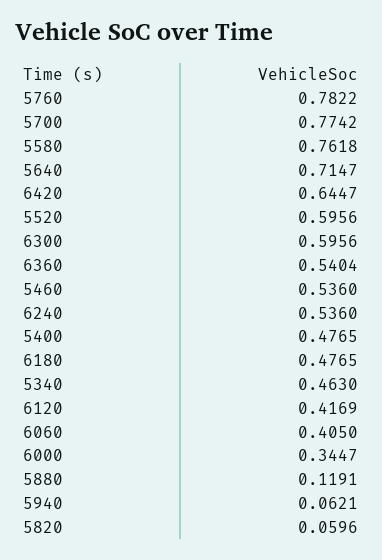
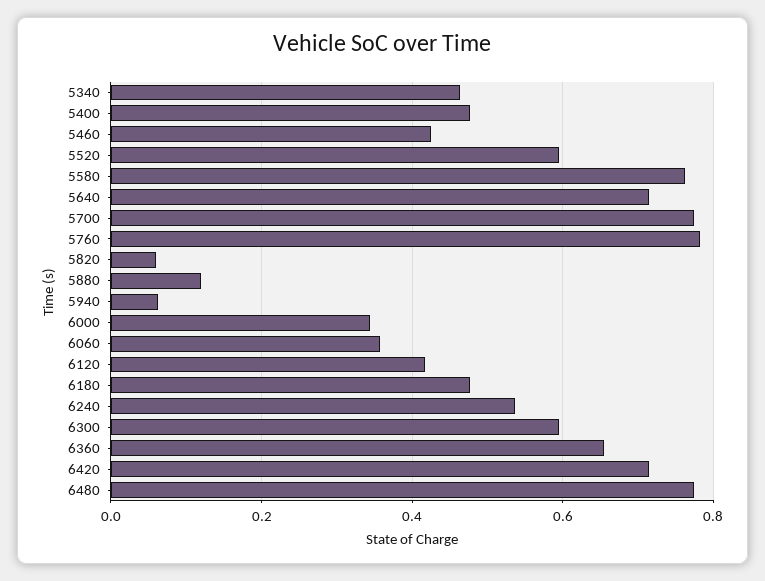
6420: 0.6447 -> 0.72
6360: 0.5404 -> 0.66
5460: 0.536 -> 0.42
6060: 0.405 -> 0.36
6480: none -> 0.78

